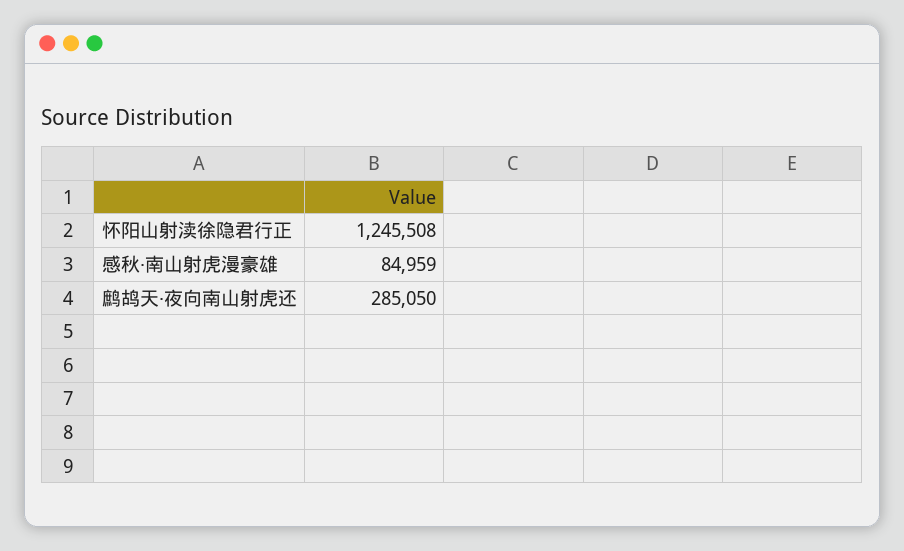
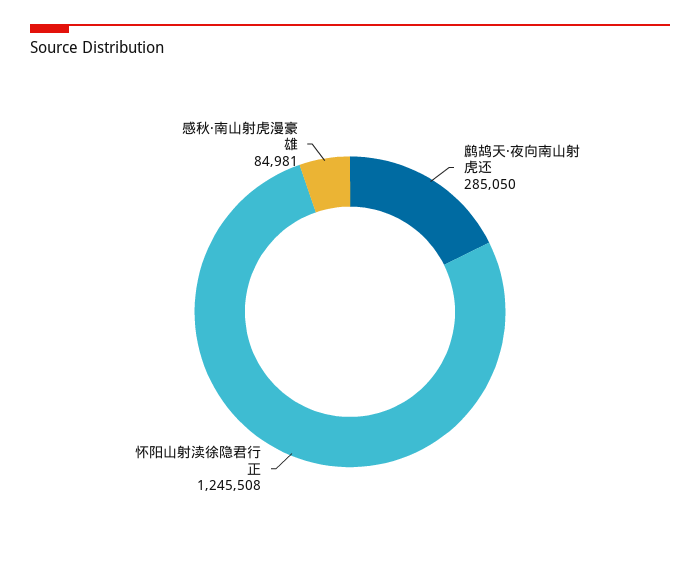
感秋·南山射虎漫豪雄: 84959 -> 84981

